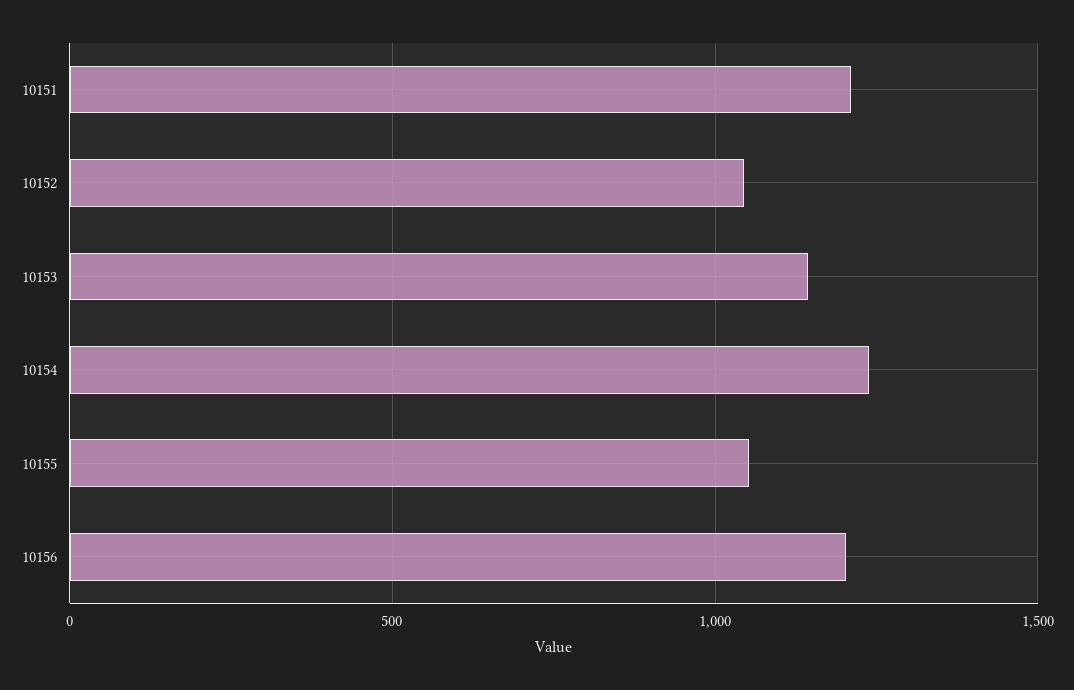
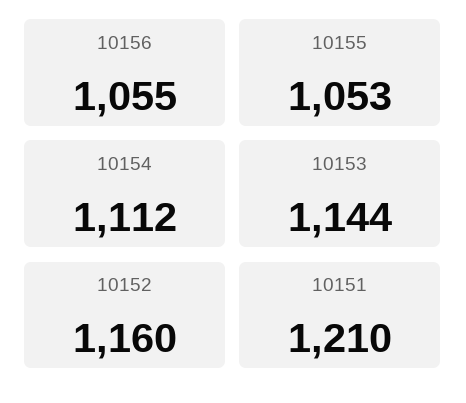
10152: 1050 -> 1160
10154: 1250 -> 1112
10156: 1200 -> 1055

